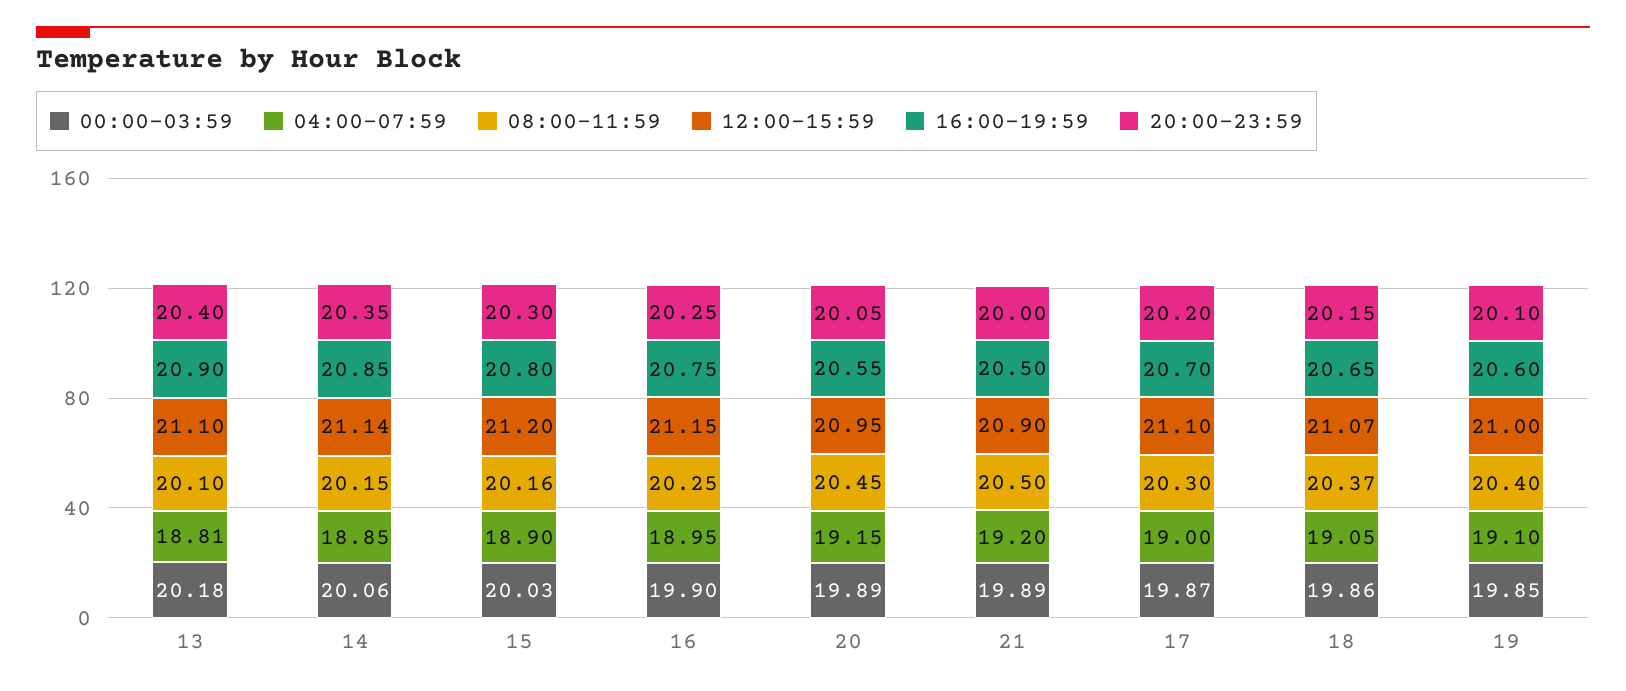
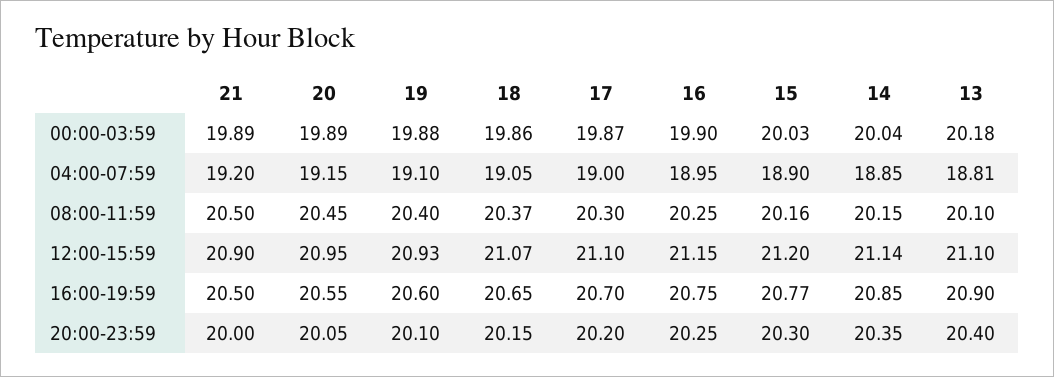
00:00-03:59, 14: 20.06 -> 20.04
16:00-19:59, 15: 20.8 -> 20.77
00:00-03:59, 19: 19.85 -> 19.88
12:00-15:59, 19: 21 -> 20.93

